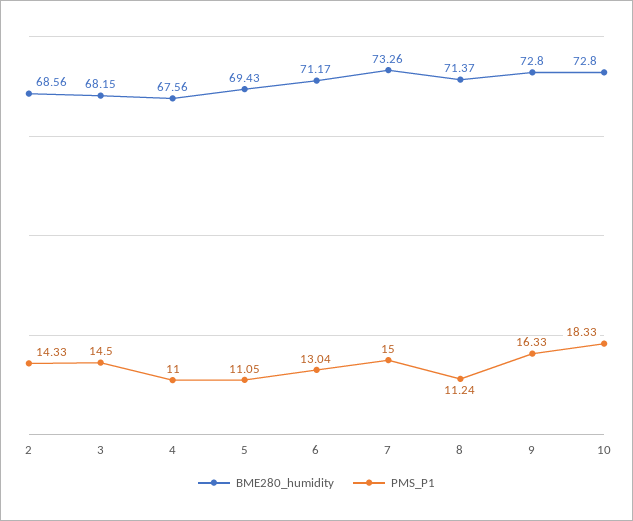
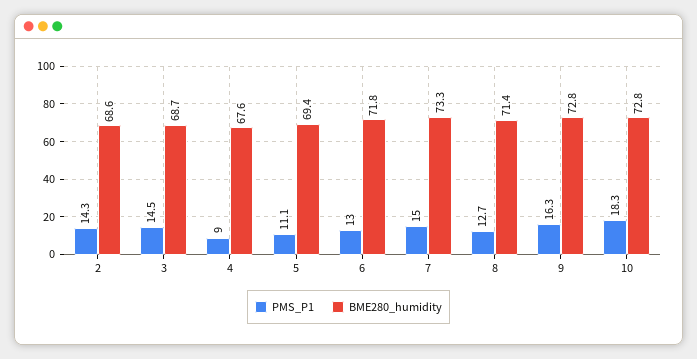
BME280_humidity, 3: 68.15 -> 68.7
PMS_P1, 4: 11 -> 9
BME280_humidity, 6: 71.17 -> 71.8
PMS_P1, 8: 11.24 -> 12.7

